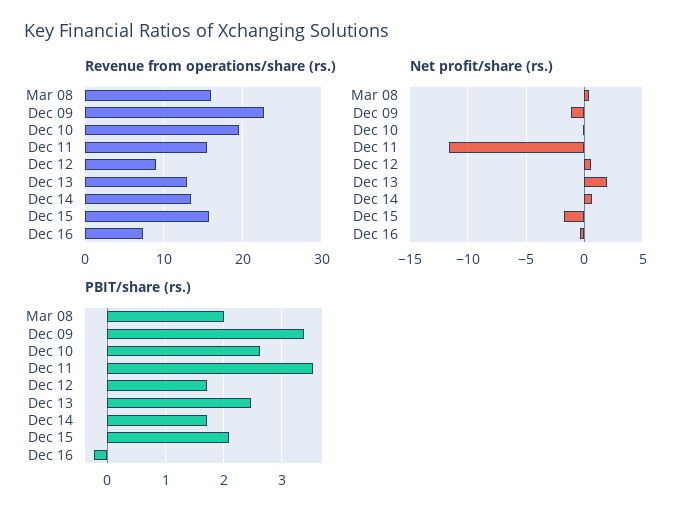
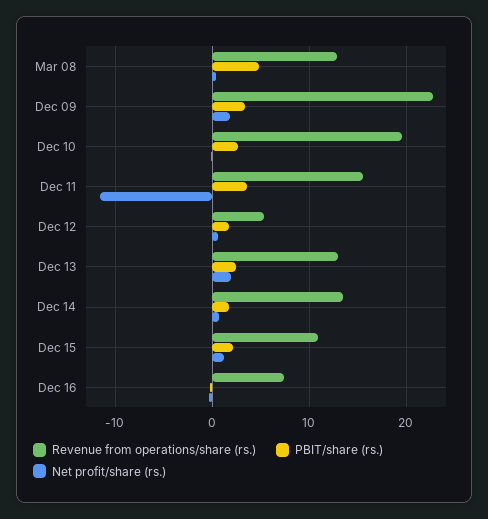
Revenue from operations/share (rs.), Mar 08: 16 -> 13
Revenue from operations/share (rs.), Dec 12: 9 -> 5
Revenue from operations/share (rs.), Dec 15: 16 -> 11
Net profit/share (rs.), Dec 09: -1 -> 2
Net profit/share (rs.), Dec 15: -2 -> 1
PBIT/share (rs.), Mar 08: 2 -> 5

